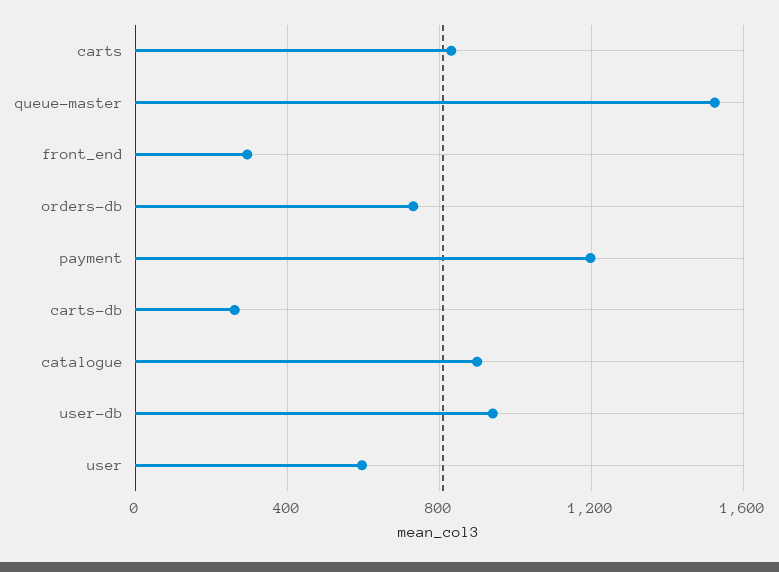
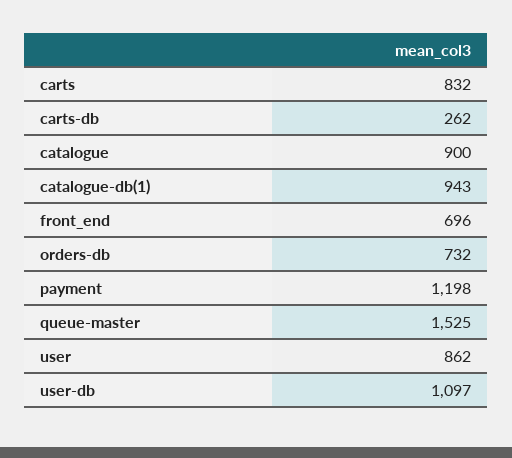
front_end: 300 -> 696
user-db: 950 -> 1097
user: 600 -> 862
catalogue-db(1): none -> 943

